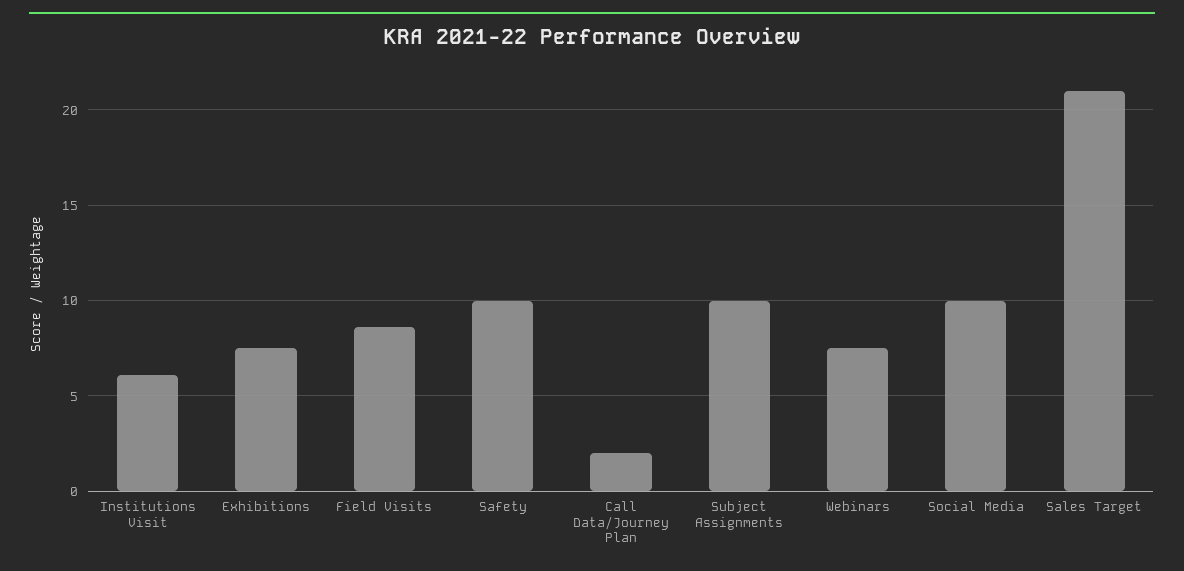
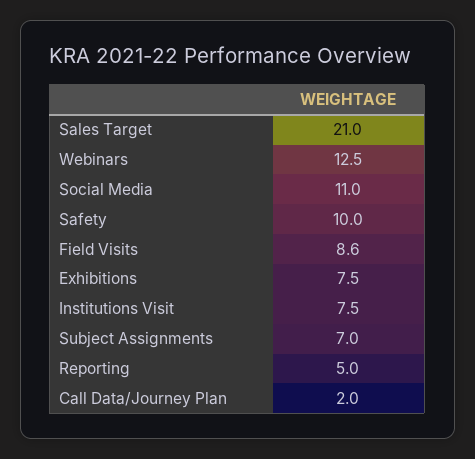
Institutions Visit: 6 -> 7.5
Subject Assignments: 10 -> 7
Webinars: 7.5 -> 12.5
Social Media: 10 -> 11
Reporting: none -> 5

